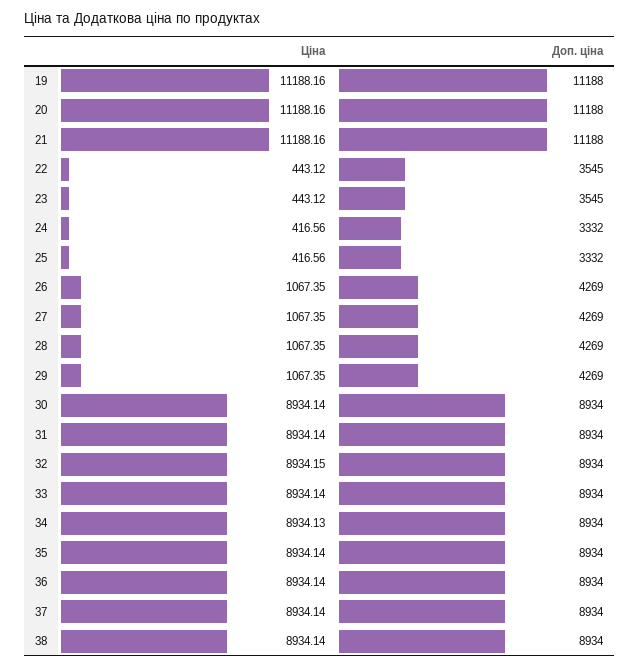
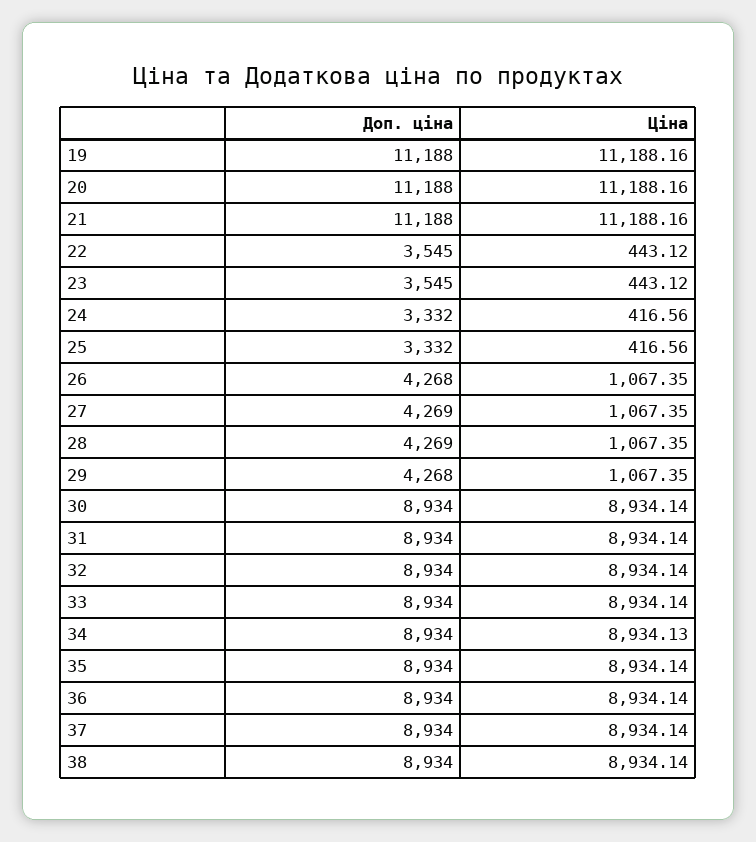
Доп. ціна, 26: 4269 -> 4268
Доп. ціна, 29: 4269 -> 4268
Ціна, 32: 8934.15 -> 8934.14

